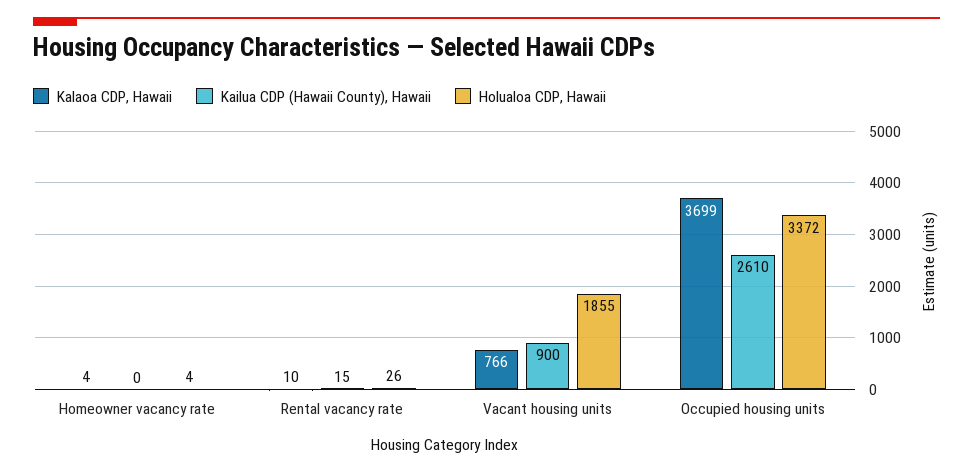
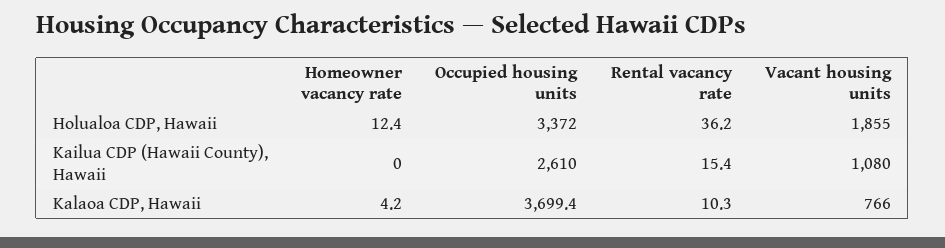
Holualoa CDP, Hawaii, Homeowner vacancy rate: 4 -> 12.4
Holualoa CDP, Hawaii, Rental vacancy rate: 26 -> 36.2
Kailua CDP (Hawaii County), Hawaii, Vacant housing units: 900 -> 1080

